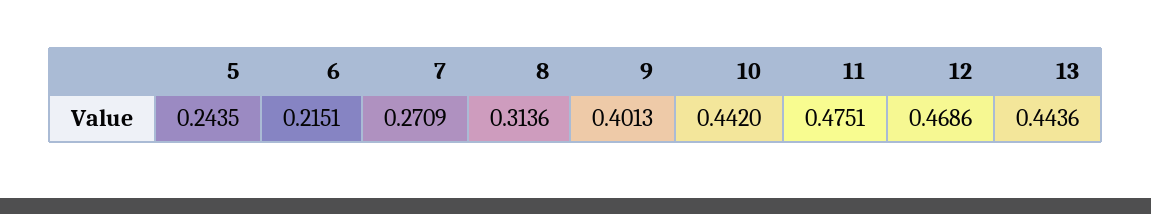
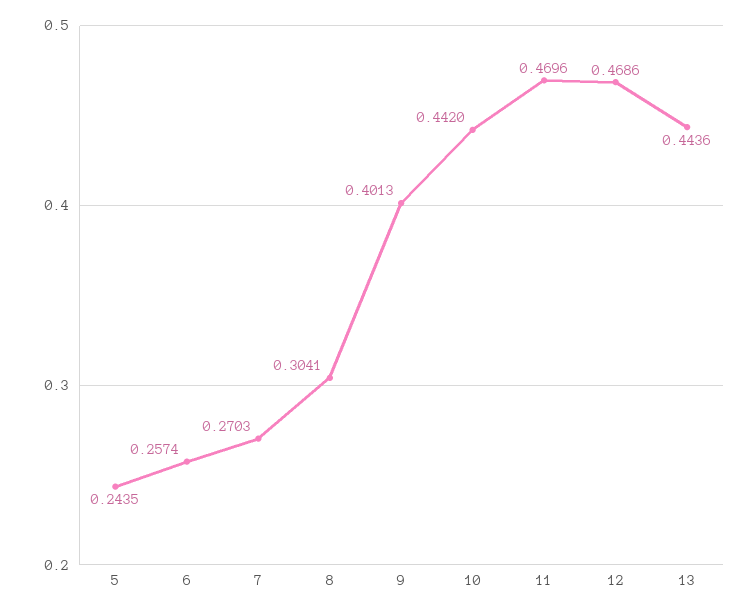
6: 0.2151 -> 0.2574
7: 0.2709 -> 0.2703
8: 0.3136 -> 0.3041
11: 0.4751 -> 0.4696

